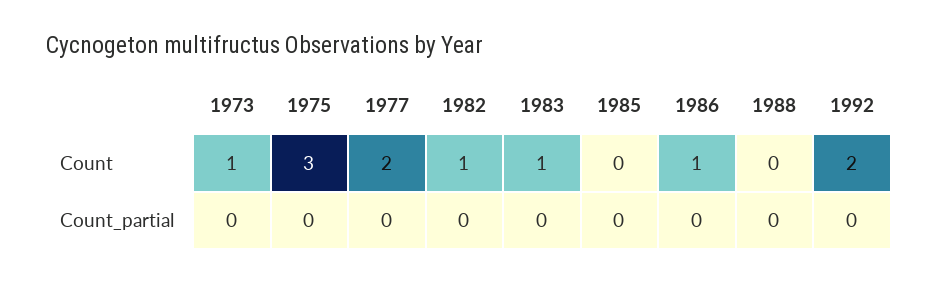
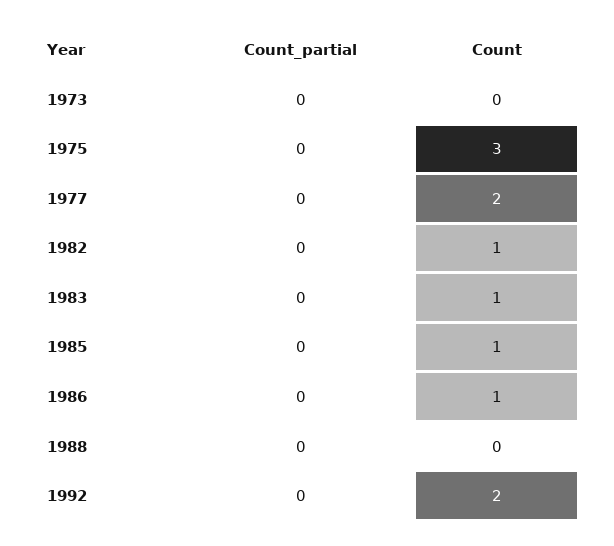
1973, Count: 1 -> 0
1985, Count: 0 -> 1

